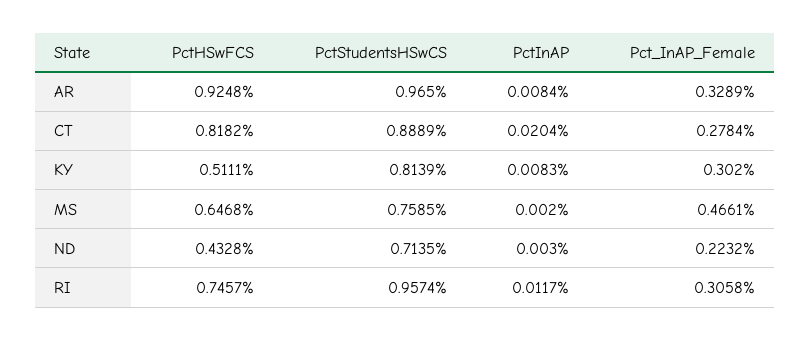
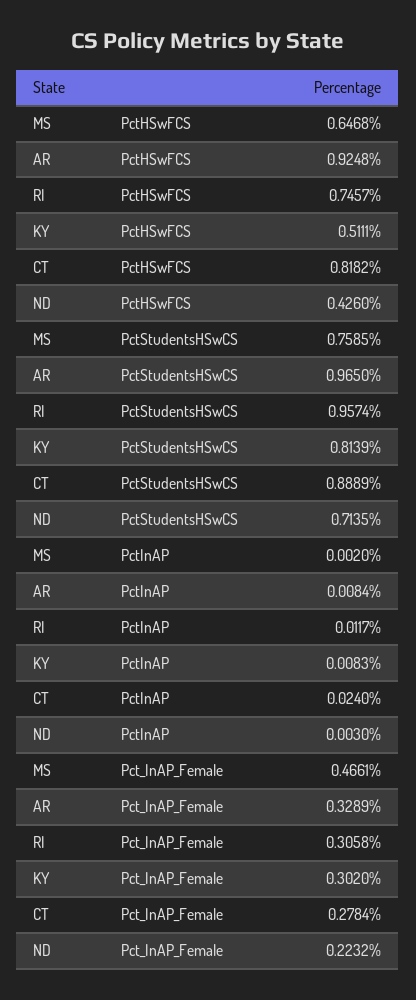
PctInAP, CT: 0.0204 -> 0.024
PctHSwFCS, ND: 0.4328 -> 0.426

